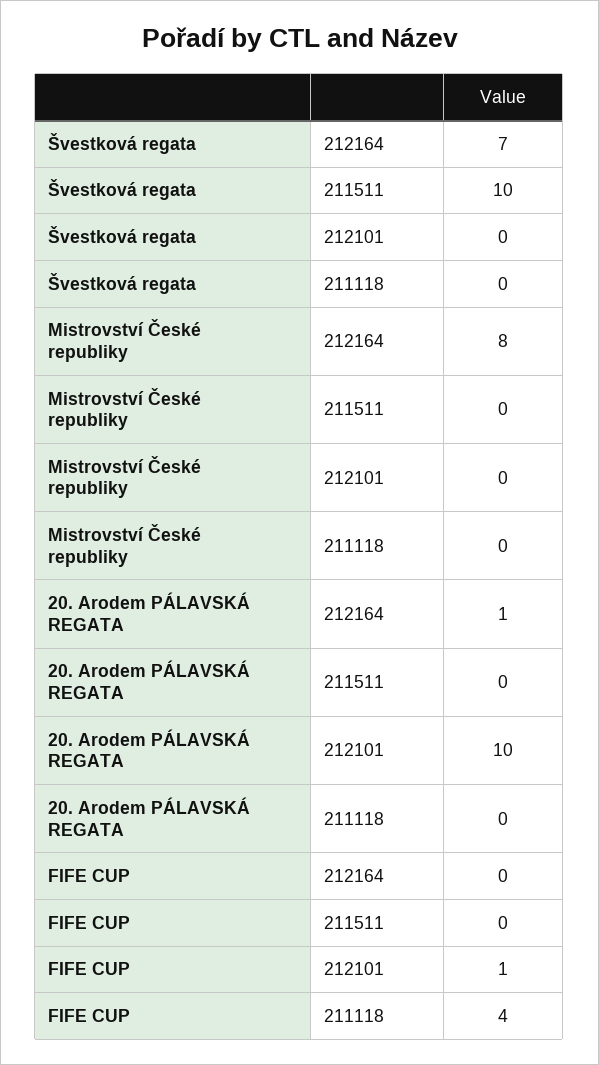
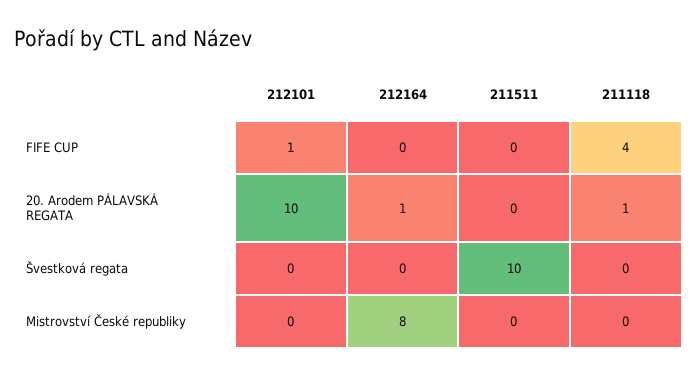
Švestková regata, 212164: 7 -> 0
20. Arodem PÁLAVSKÁ REGATA, 211118: 0 -> 1

